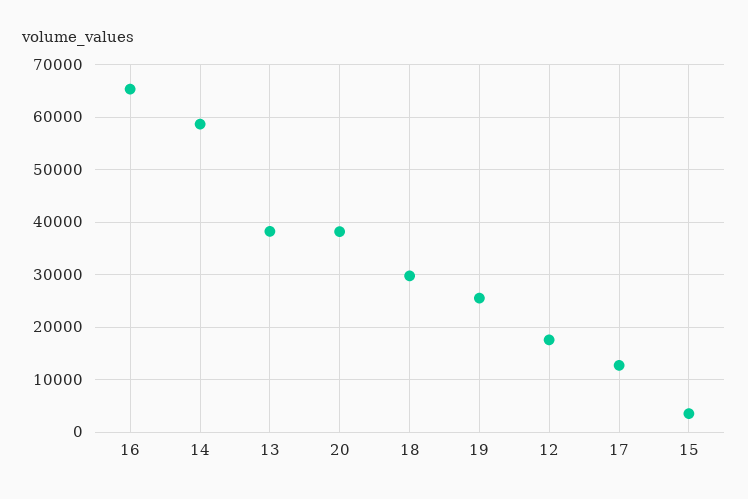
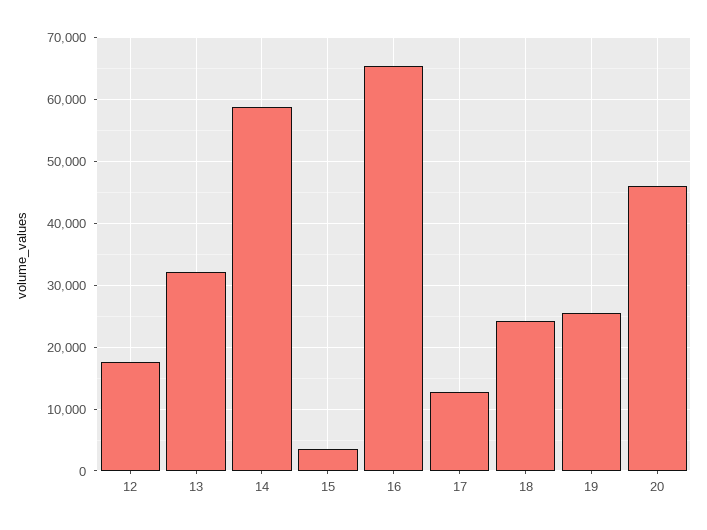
13: 38000 -> 32000
20: 38000 -> 46000
18: 30000 -> 24000

